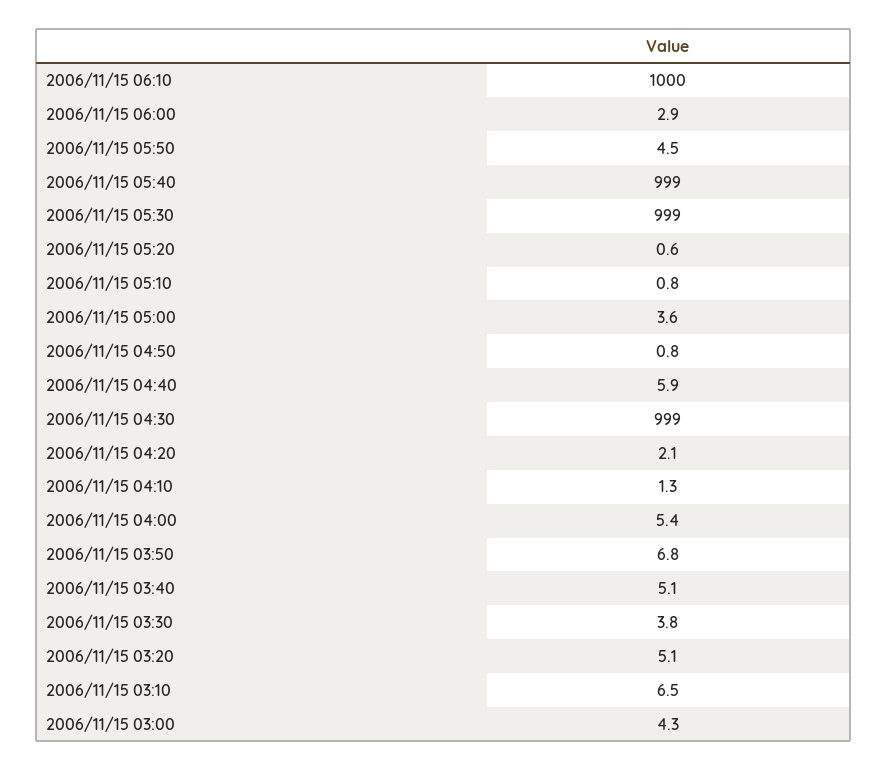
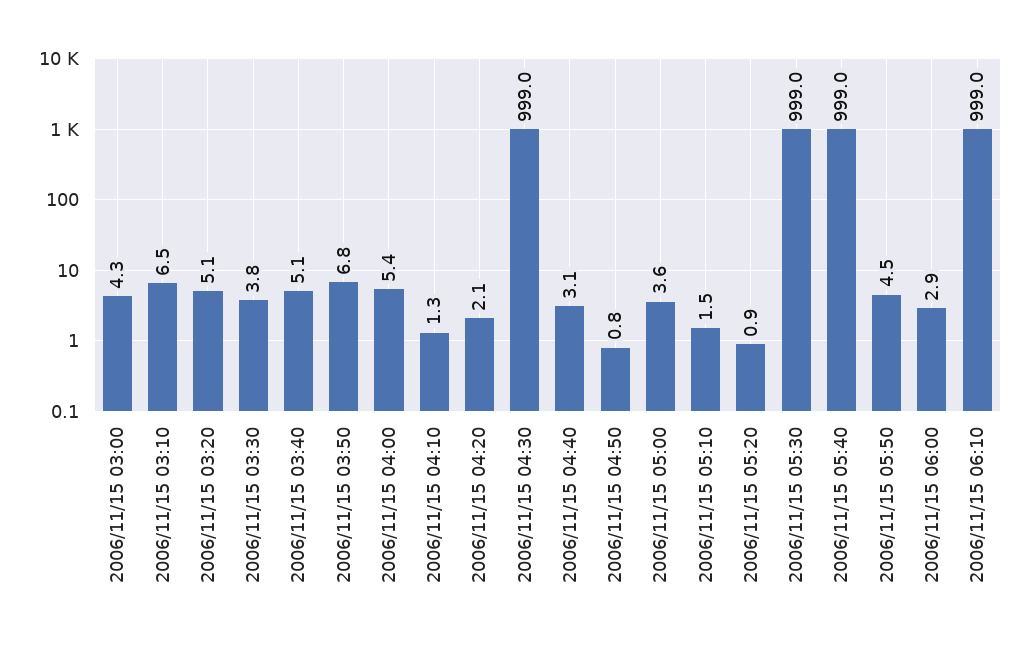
2006/11/15 06:10: 1000 -> 999
2006/11/15 05:20: 0.6 -> 0.9
2006/11/15 05:10: 0.8 -> 1.5
2006/11/15 04:40: 5.9 -> 3.1

